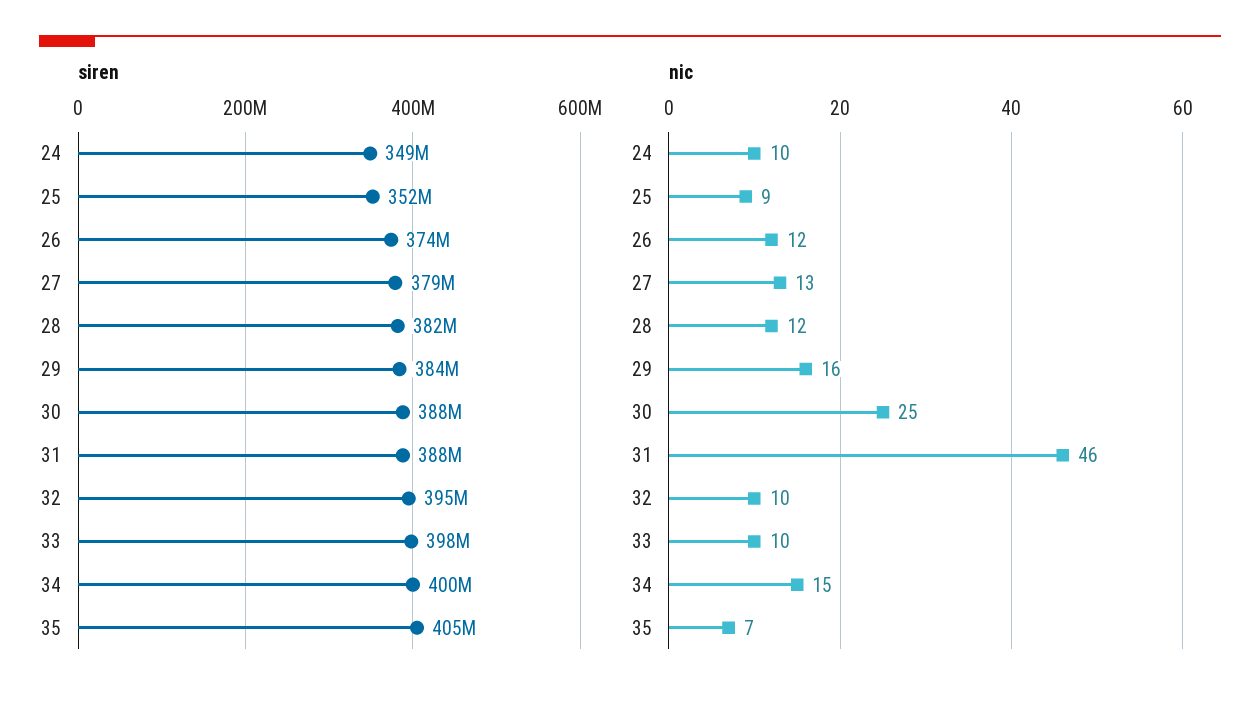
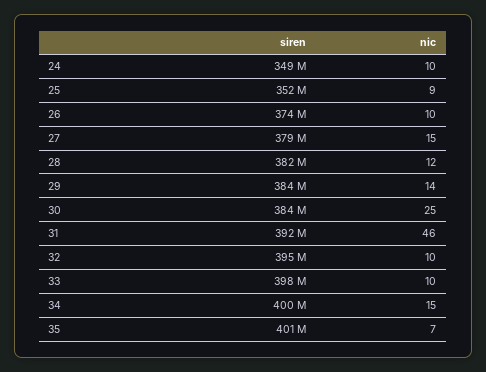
siren, 30: 388000000 -> 384000000
siren, 31: 388000000 -> 392000000
siren, 35: 405000000 -> 401000000
nic, 26: 12 -> 10
nic, 27: 13 -> 15
nic, 29: 16 -> 14

